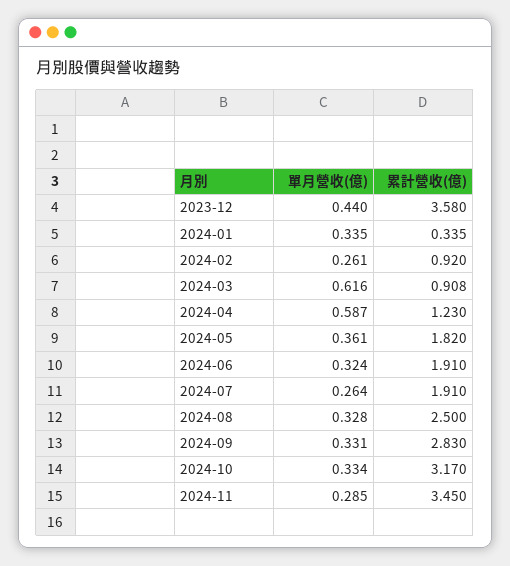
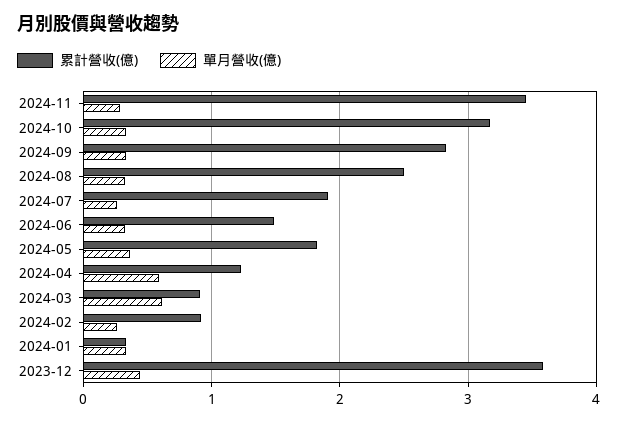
累計營收(億), 2024-06: 1.91 -> 1.5

